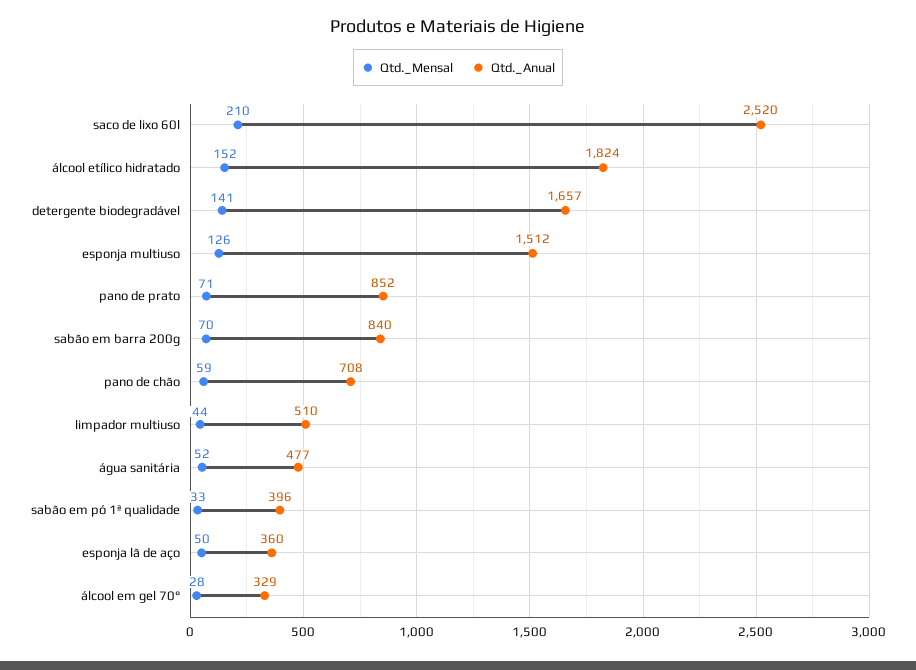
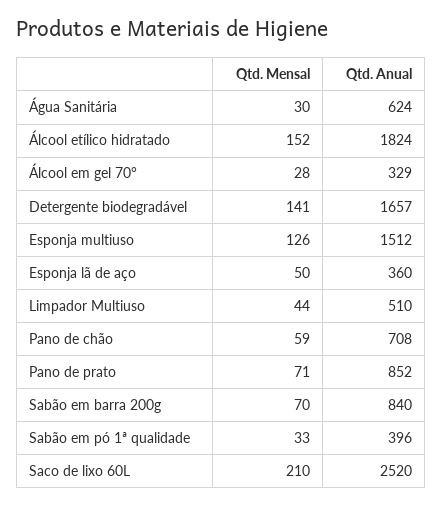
Qtd._Mensal, água sanitária: 52 -> 30
Qtd._Anual, água sanitária: 477 -> 624

